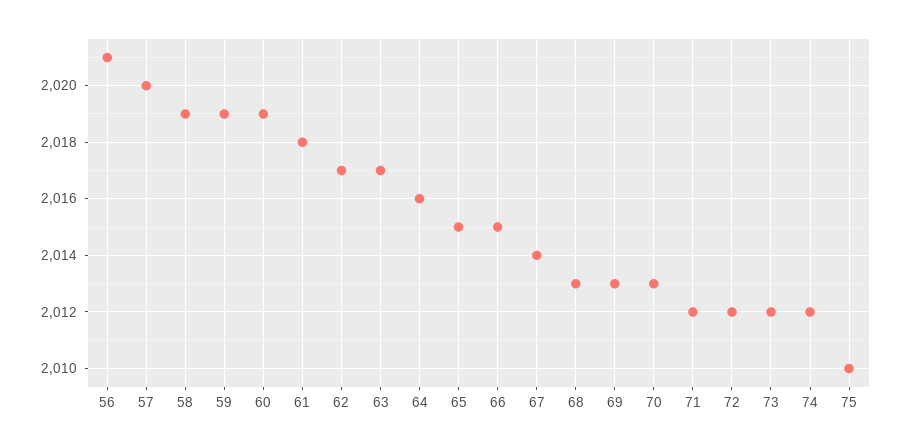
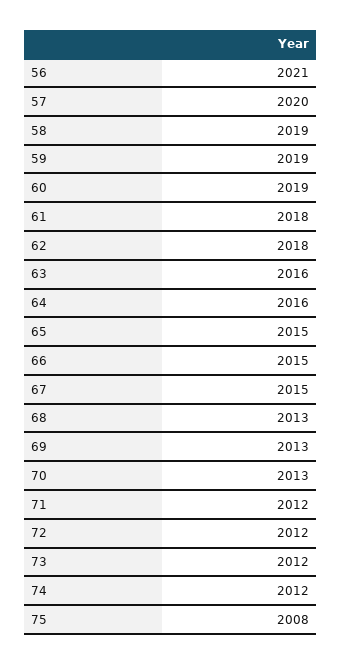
62: 2017 -> 2018
63: 2017 -> 2016
67: 2014 -> 2015
75: 2010 -> 2008

